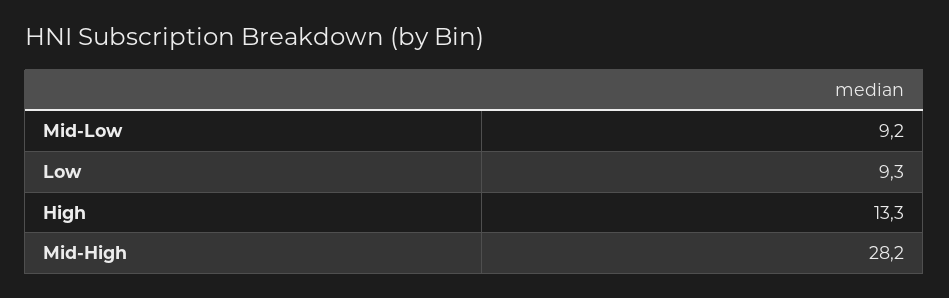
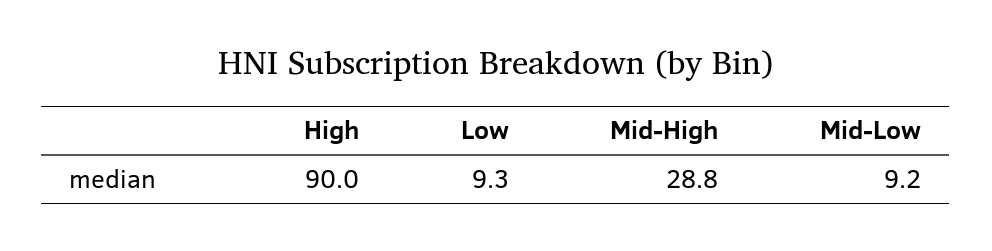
High: 13.3 -> 90
Mid-High: 28.2 -> 28.8

